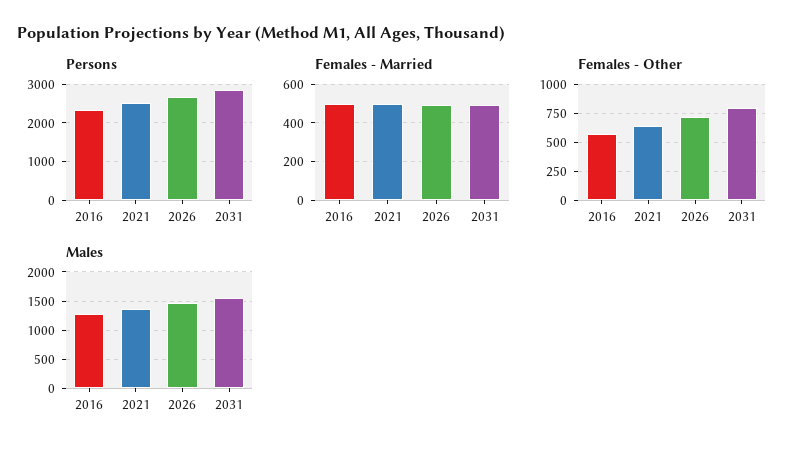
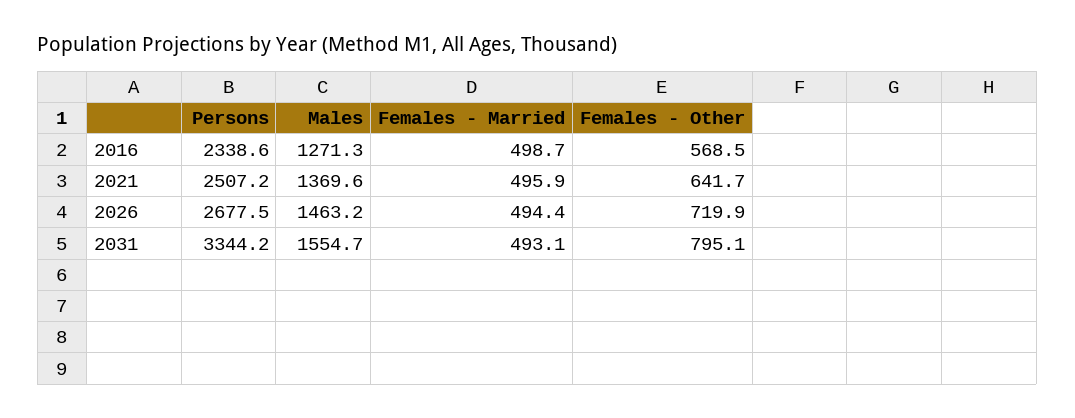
Persons, 2031: 2800 -> 3344.2

